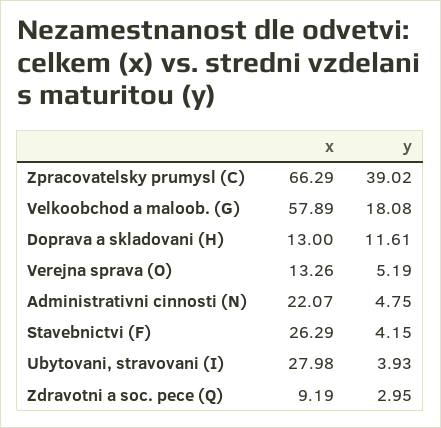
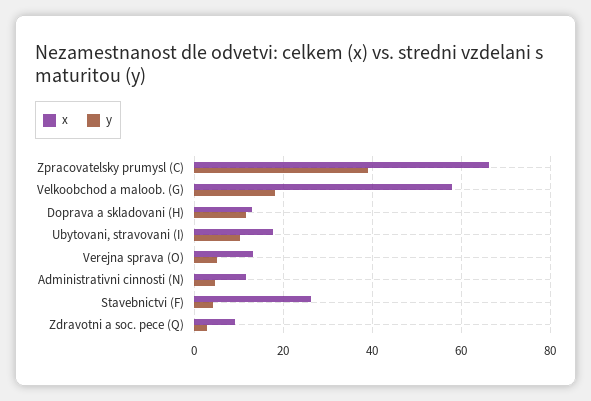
x, Administrativni cinnosti (N): 22.07 -> 12
x, Ubytovani, stravovani (I): 27.98 -> 18
y, Ubytovani, stravovani (I): 3.93 -> 10

